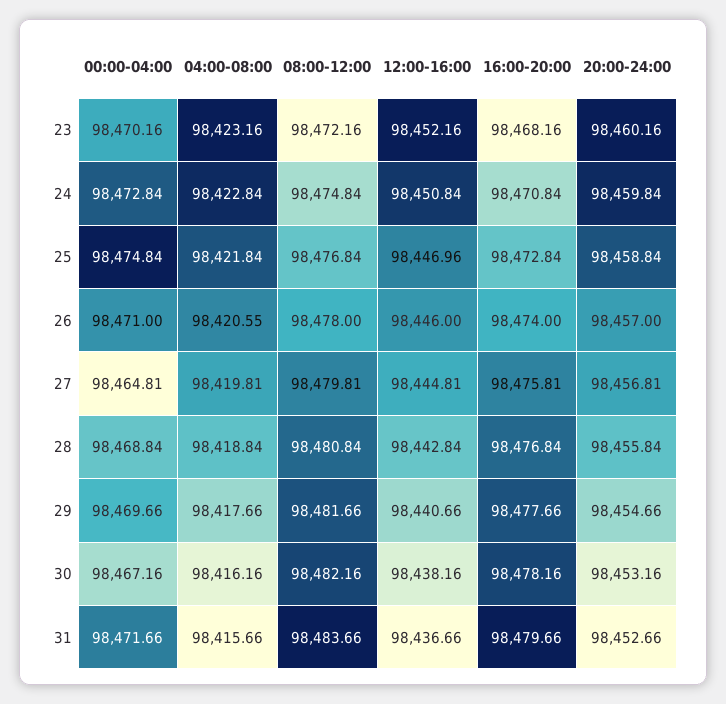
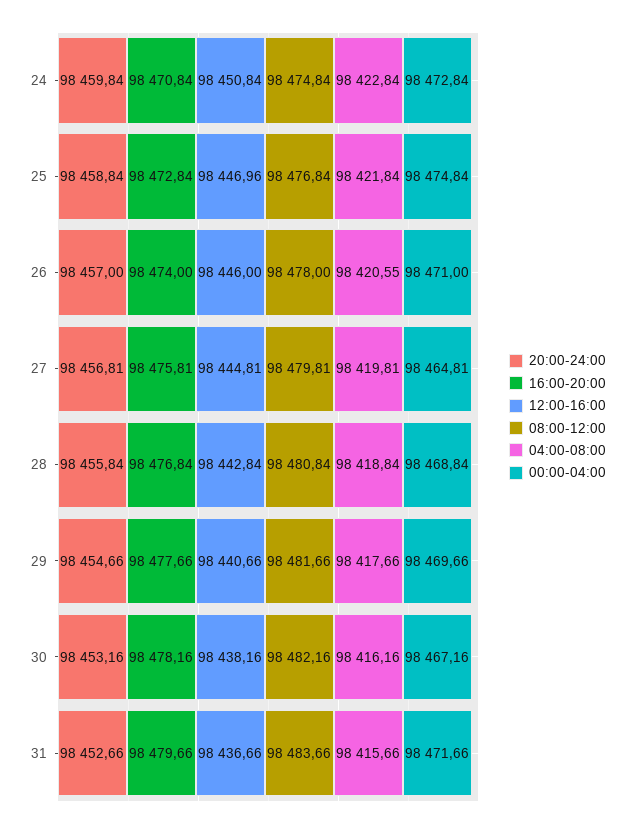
00:00-04:00, 23: 98470.16 -> none
04:00-08:00, 23: 98423.16 -> none
08:00-12:00, 23: 98472.16 -> none
12:00-16:00, 23: 98452.16 -> none
16:00-20:00, 23: 98468.16 -> none
20:00-24:00, 23: 98460.16 -> none

